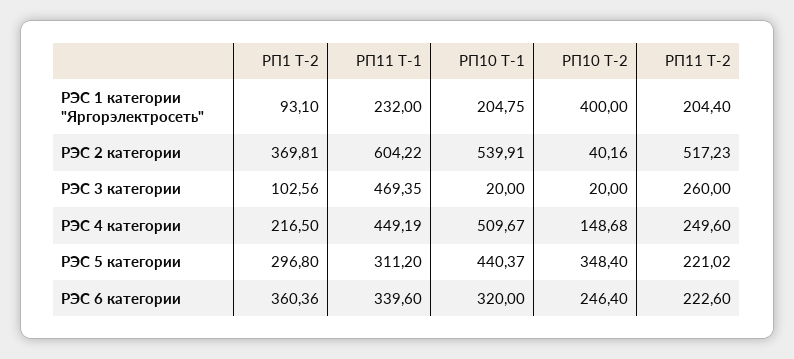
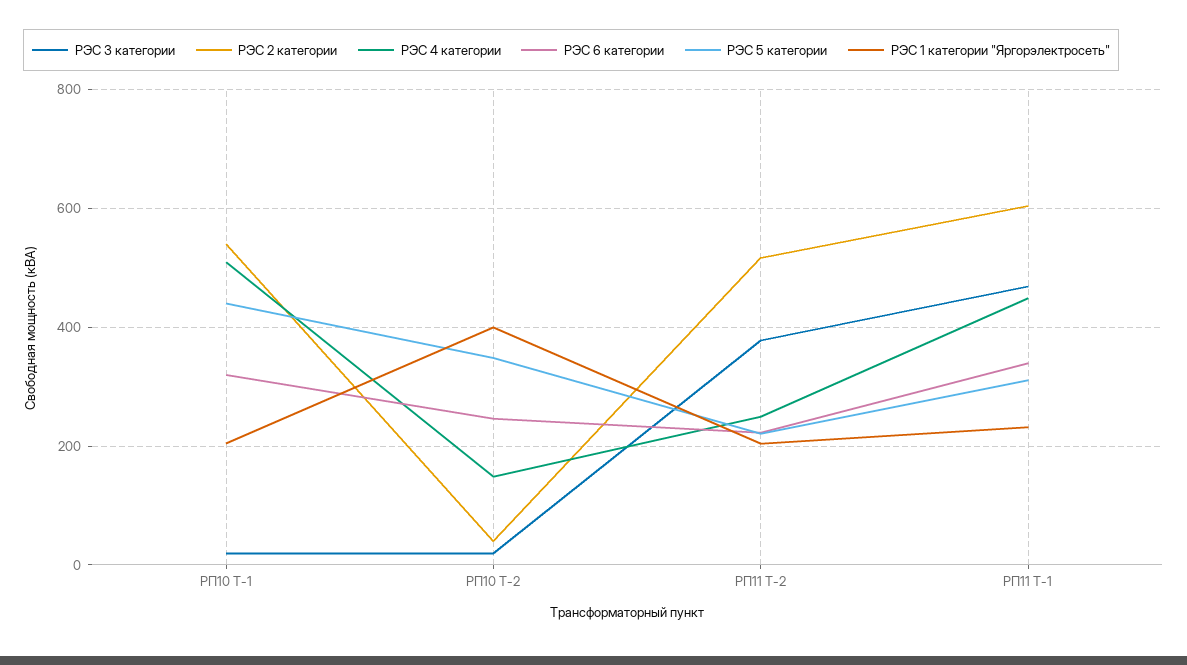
РЭС 1 категории "Яргорэлектросеть", РП1 Т-2: 93.1 -> none
РЭС 2 категории, РП1 Т-2: 369.81 -> none
РЭС 3 категории, РП1 Т-2: 102.56 -> none
РЭС 3 категории, РП11 Т-2: 260 -> 380
РЭС 4 категории, РП1 Т-2: 216.5 -> none
РЭС 5 категории, РП1 Т-2: 296.8 -> none
РЭС 6 категории, РП1 Т-2: 360.36 -> none

